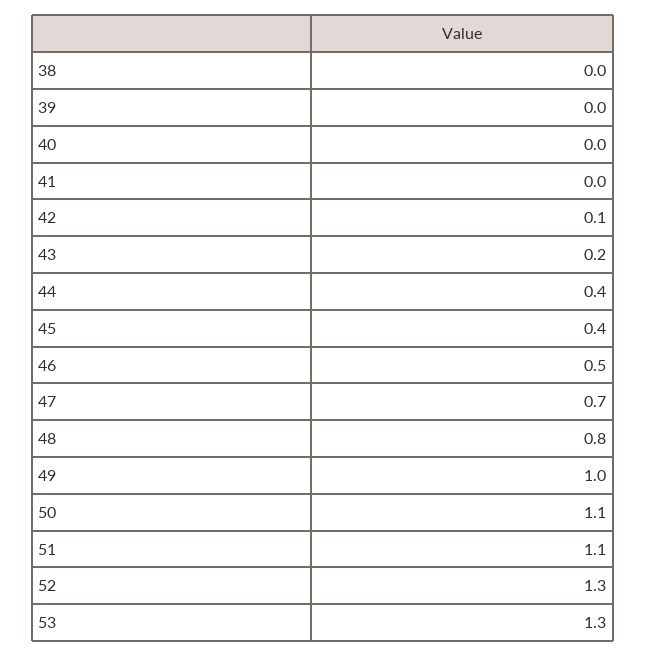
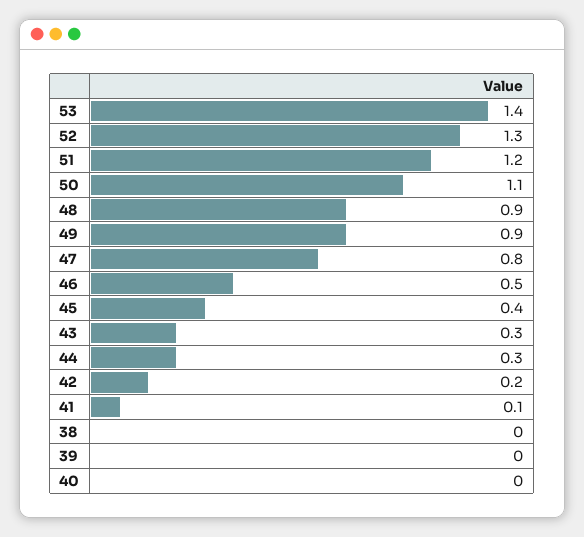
41: 0 -> 0.1
42: 0.1 -> 0.2
43: 0.2 -> 0.3
44: 0.4 -> 0.3
47: 0.7 -> 0.8
48: 0.8 -> 0.9
49: 1 -> 0.9
51: 1.1 -> 1.2
53: 1.3 -> 1.4

